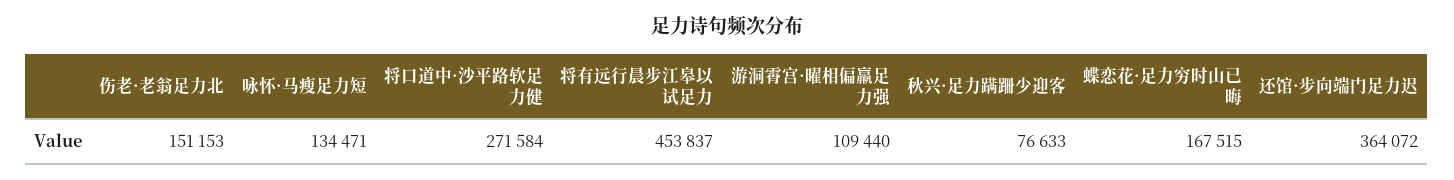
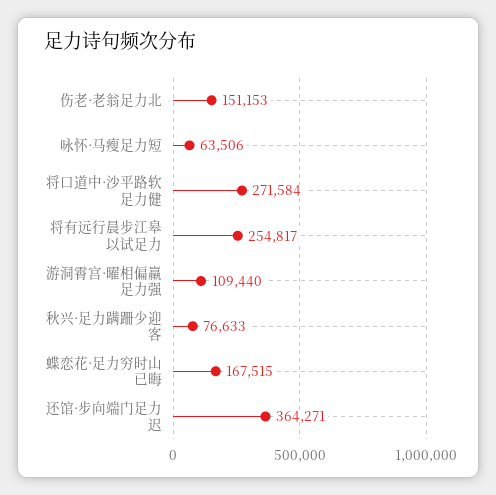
咏怀·马瘦足力短: 134471 -> 63506
将有远行晨步江皋以试足力: 453837 -> 254817
还馆·步向端门足力迟: 364072 -> 364271

